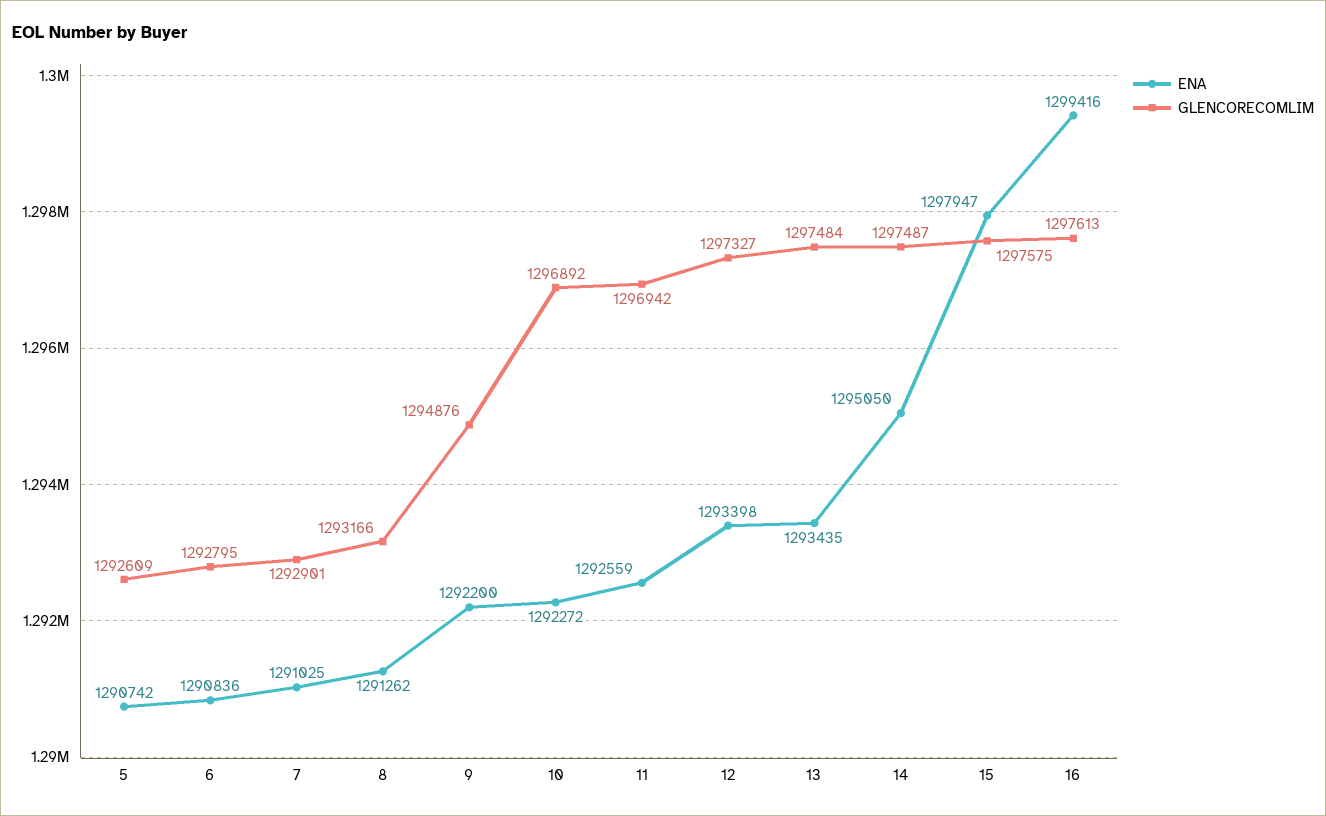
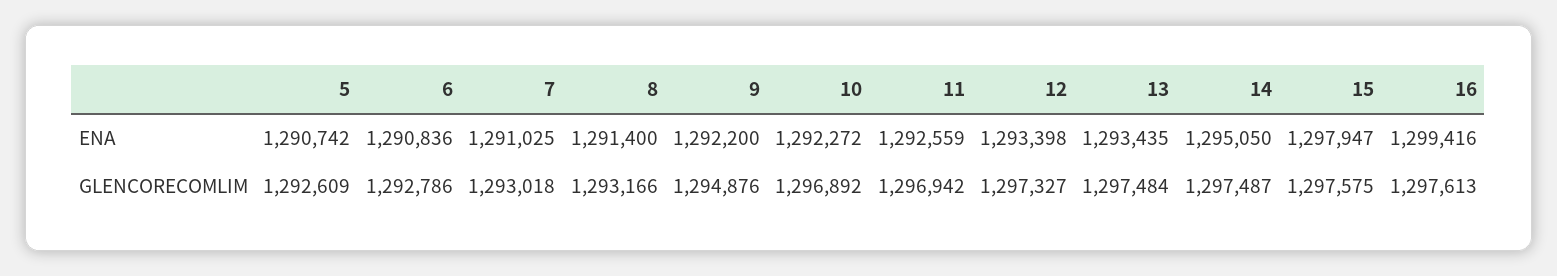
GLENCORECOMLIM, 6: 1292795 -> 1292786
GLENCORECOMLIM, 7: 1292901 -> 1293018
ENA, 8: 1291262 -> 1291400

